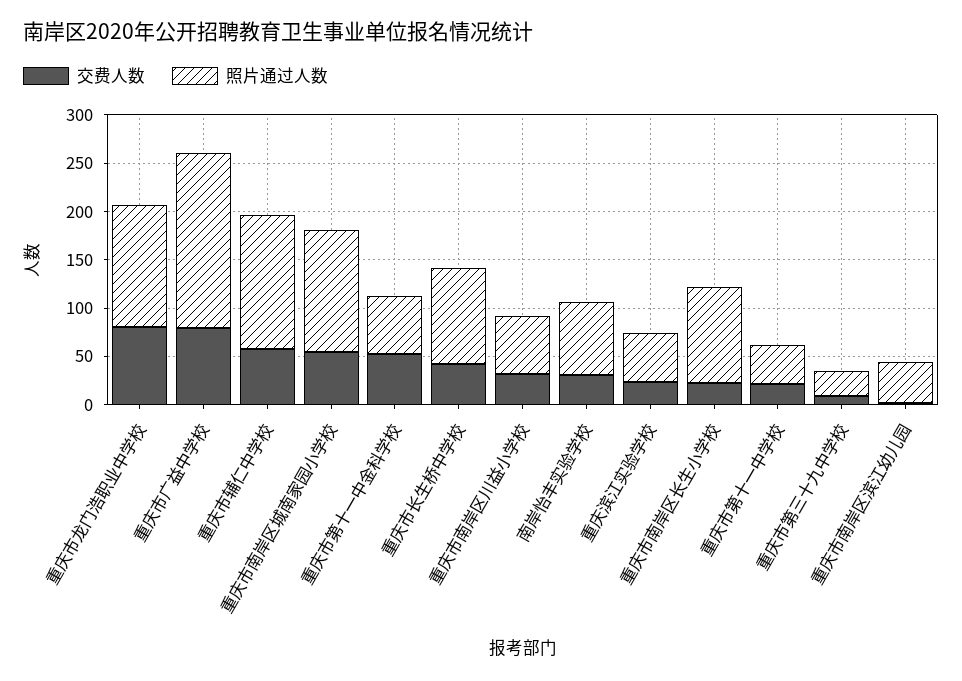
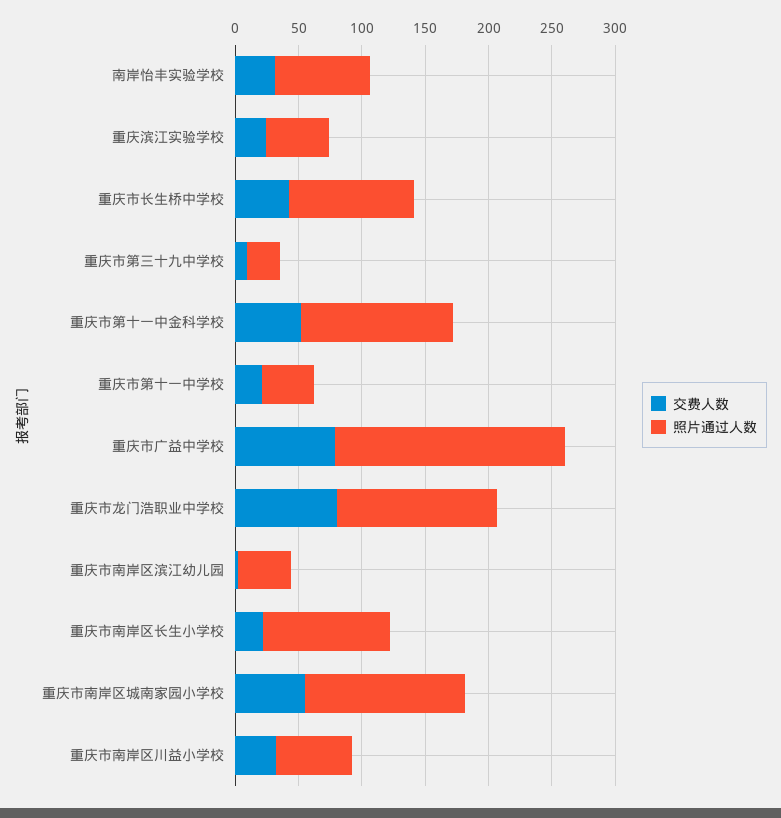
交费人数, 重庆市辅仁中学校: 60 -> none
照片通过人数, 重庆市辅仁中学校: 140 -> none
照片通过人数, 重庆市第十一中金科学校: 60 -> 120

